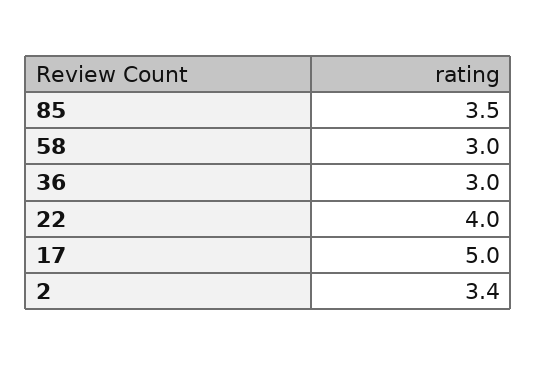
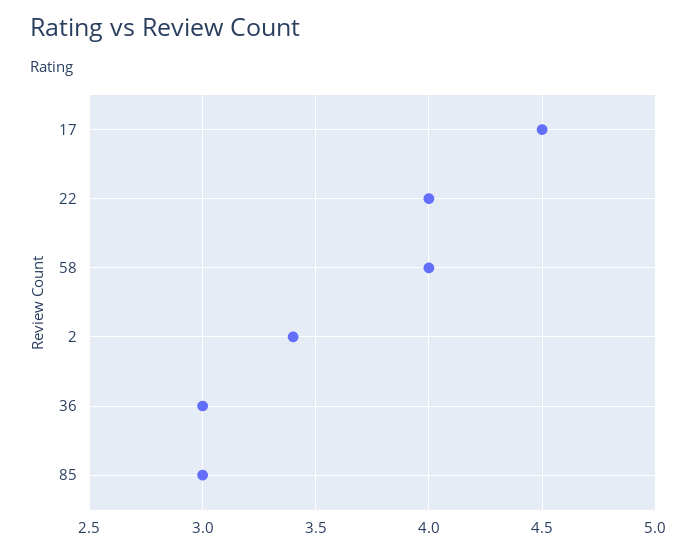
85: 3.5 -> 3
58: 3 -> 4
17: 5 -> 4.5

